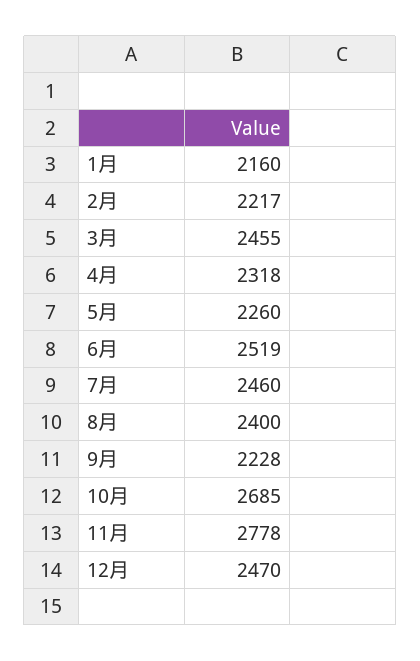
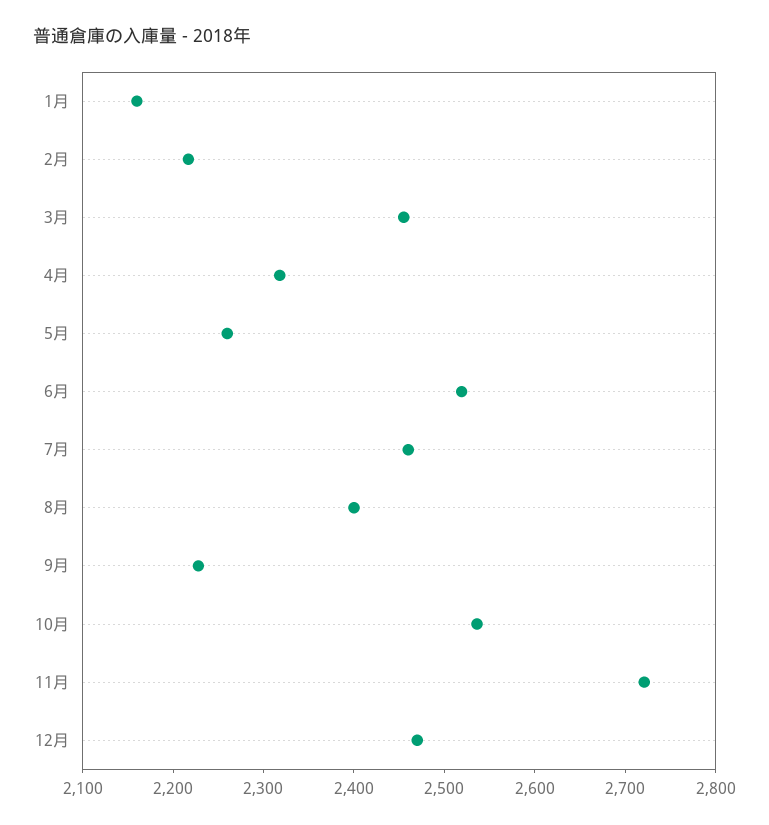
10月: 2685 -> 2540
11月: 2778 -> 2720

